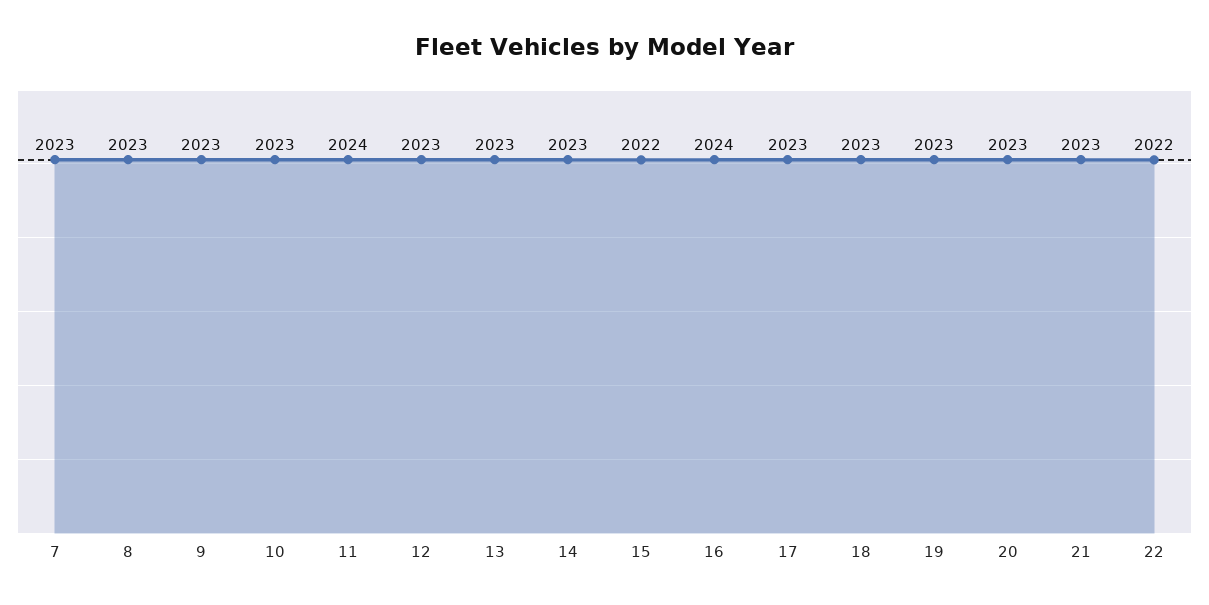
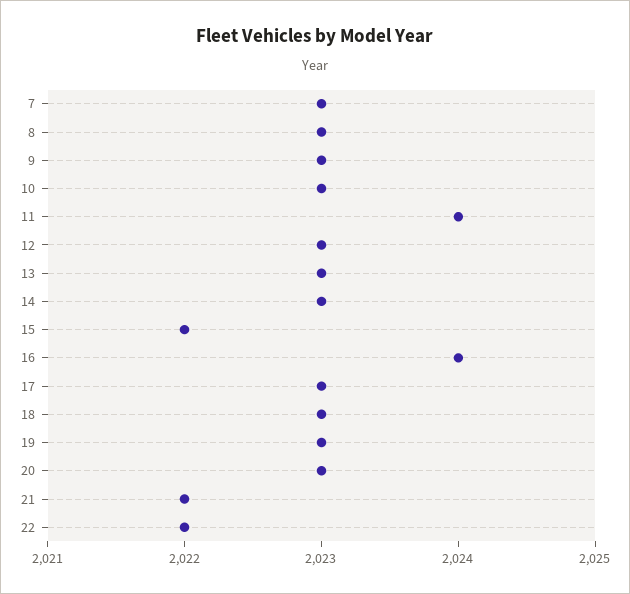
21: 2023 -> 2022

